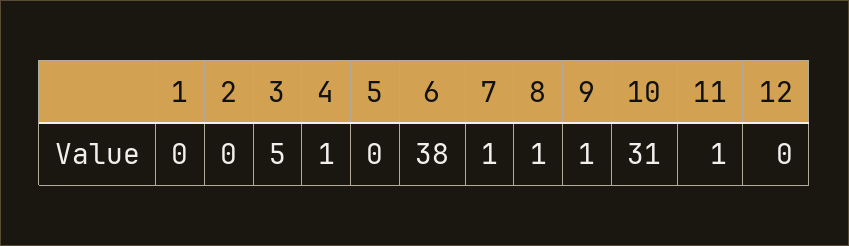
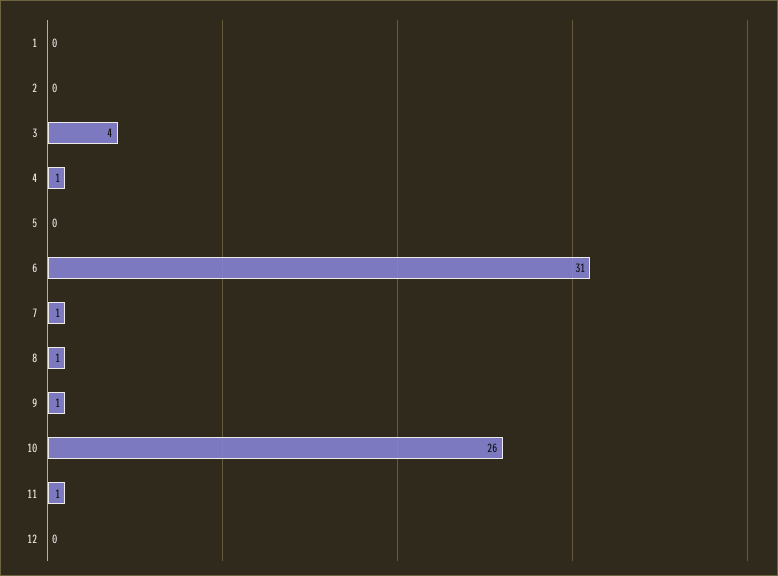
3: 5 -> 4
6: 38 -> 31
10: 31 -> 26

